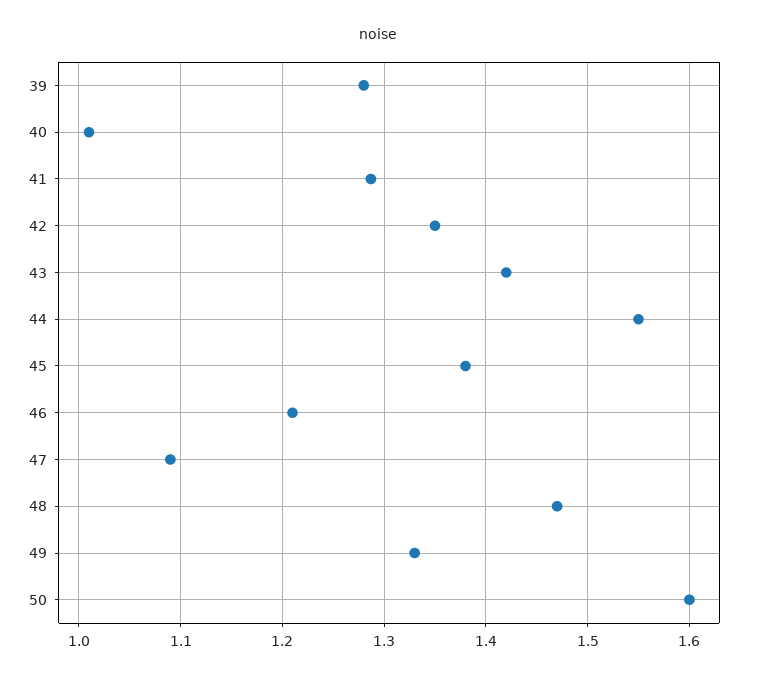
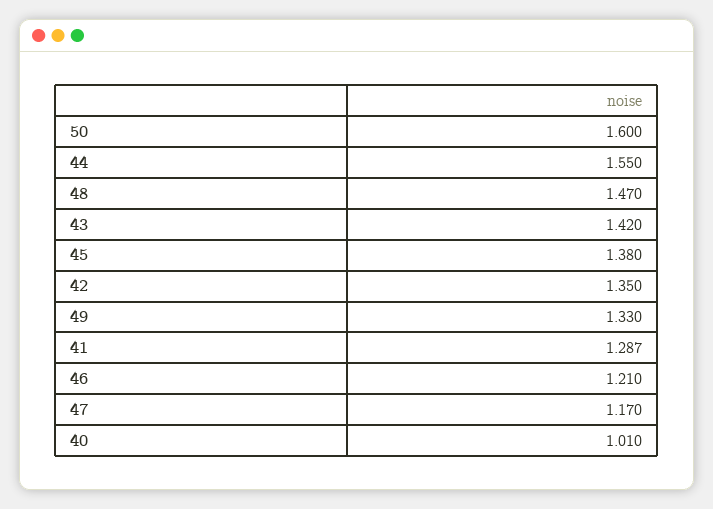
39: 1.28 -> none
47: 1.09 -> 1.17

